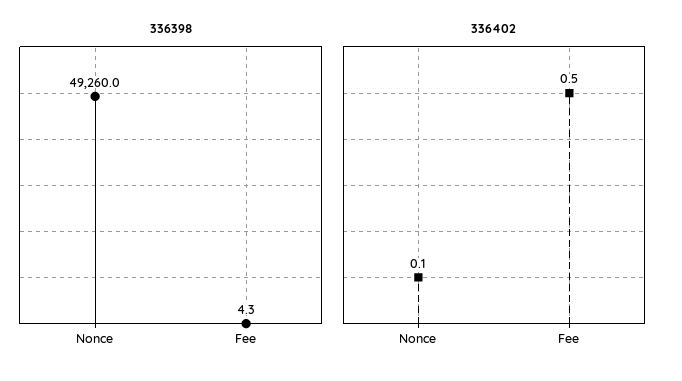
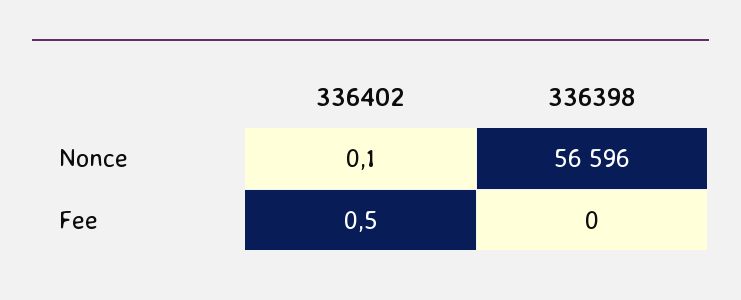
336398, Nonce: 49260 -> 56596
336398, Fee: 4.3 -> 0

